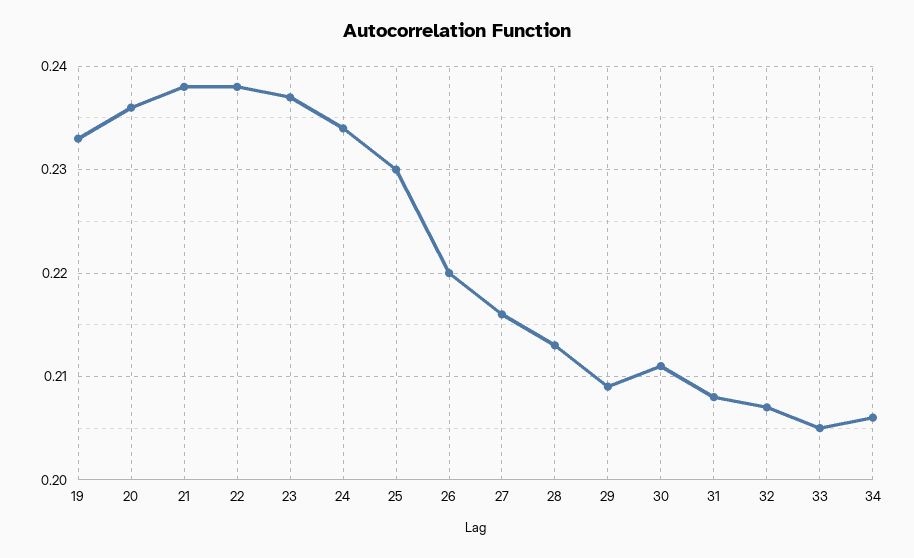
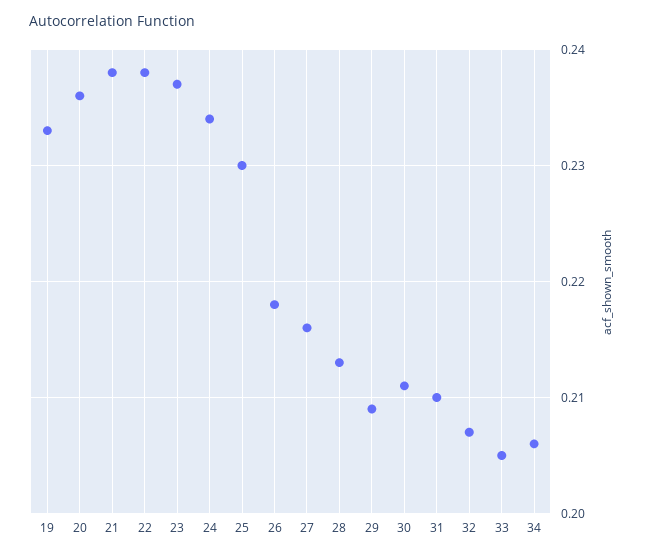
26: 0.22 -> 0.218
31: 0.208 -> 0.21

